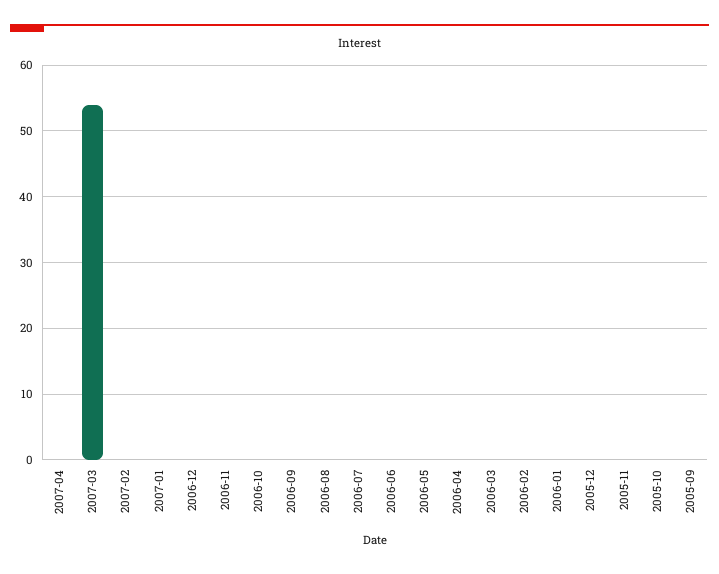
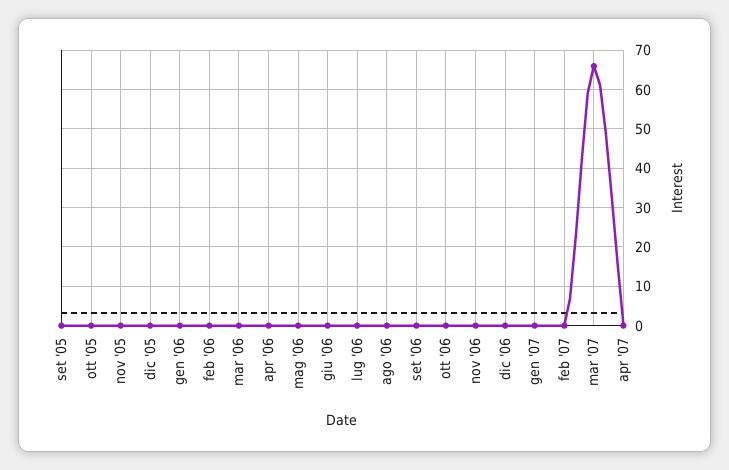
2007-03: 54 -> 65

